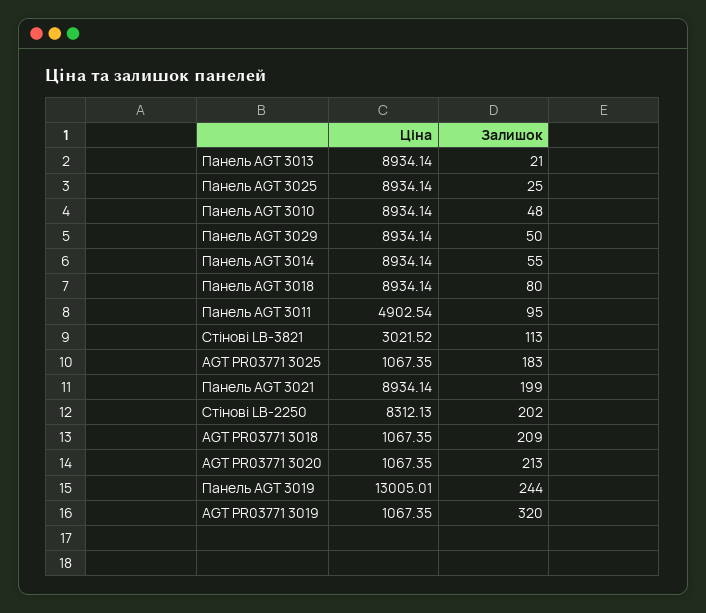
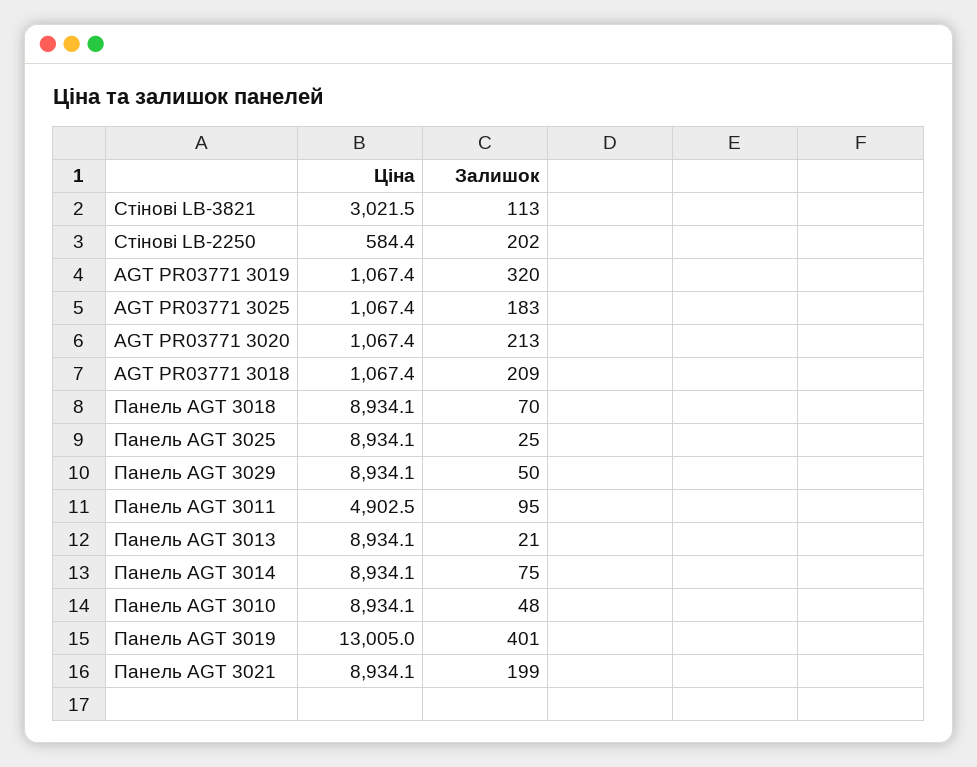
Залишок, Панель AGT 3014: 55 -> 75
Залишок, Панель AGT 3018: 80 -> 70
Ціна, Стінові LB-2250: 8312.13 -> 584.4
Залишок, Панель AGT 3019: 244 -> 401

